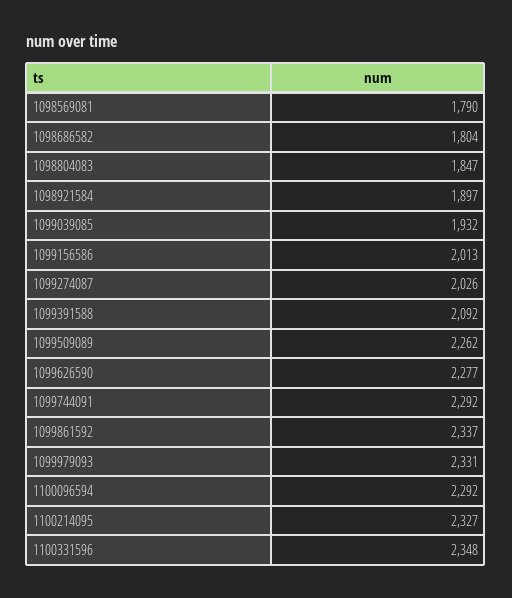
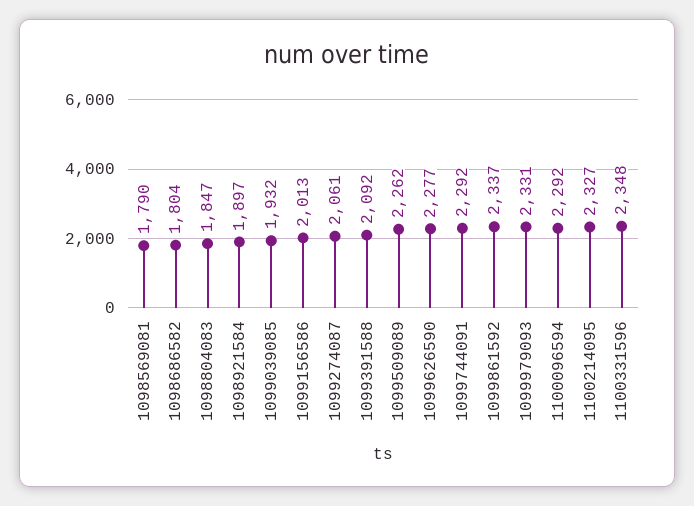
1099274087: 2026 -> 2061

